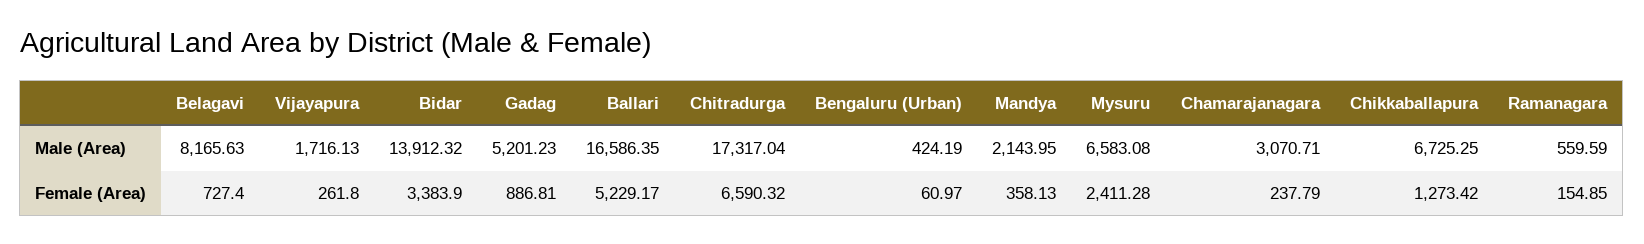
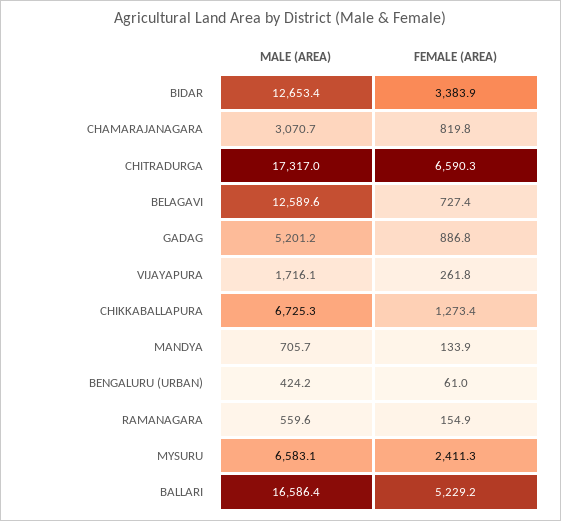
Belagavi, Male (Area): 8165.63 -> 12589.6
Bidar, Male (Area): 13912.32 -> 12653.4
Mandya, Male (Area): 2143.95 -> 705.7
Mandya, Female (Area): 358.13 -> 133.9
Chamarajanagara, Female (Area): 237.79 -> 819.8

